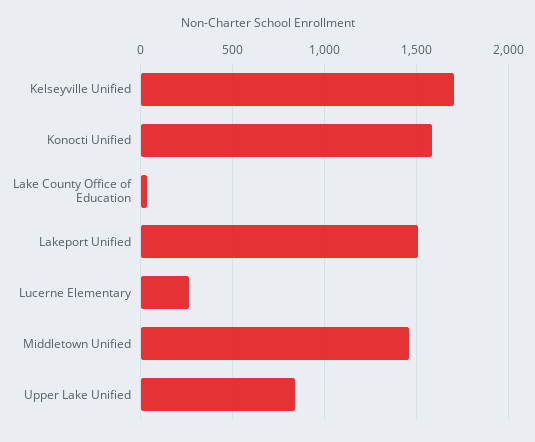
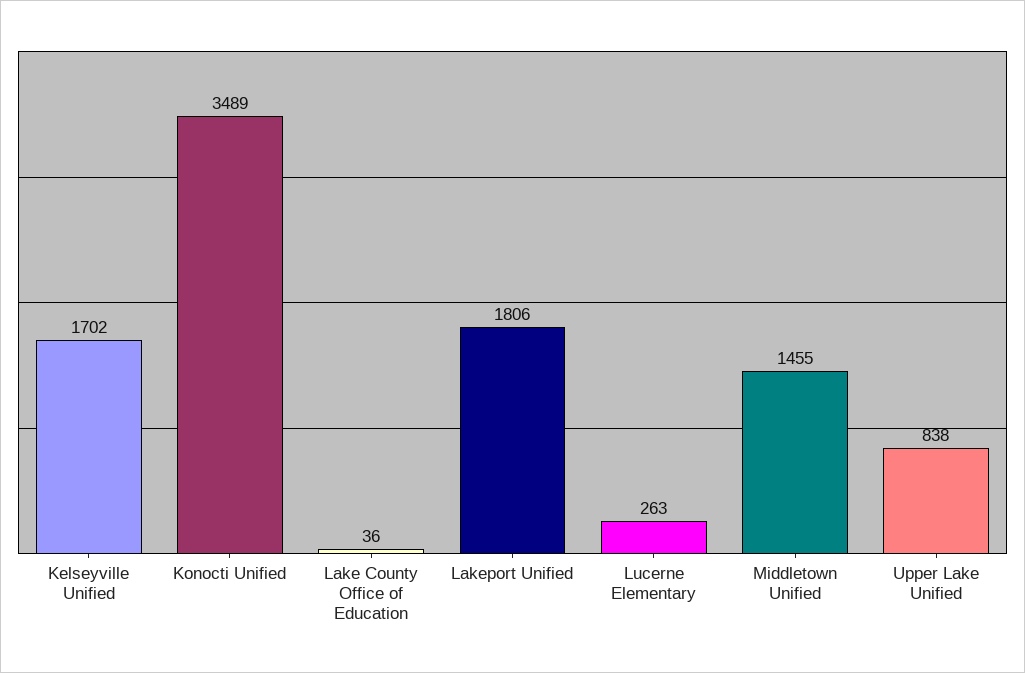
Konocti Unified: 1600 -> 3489
Lakeport Unified: 1500 -> 1806

